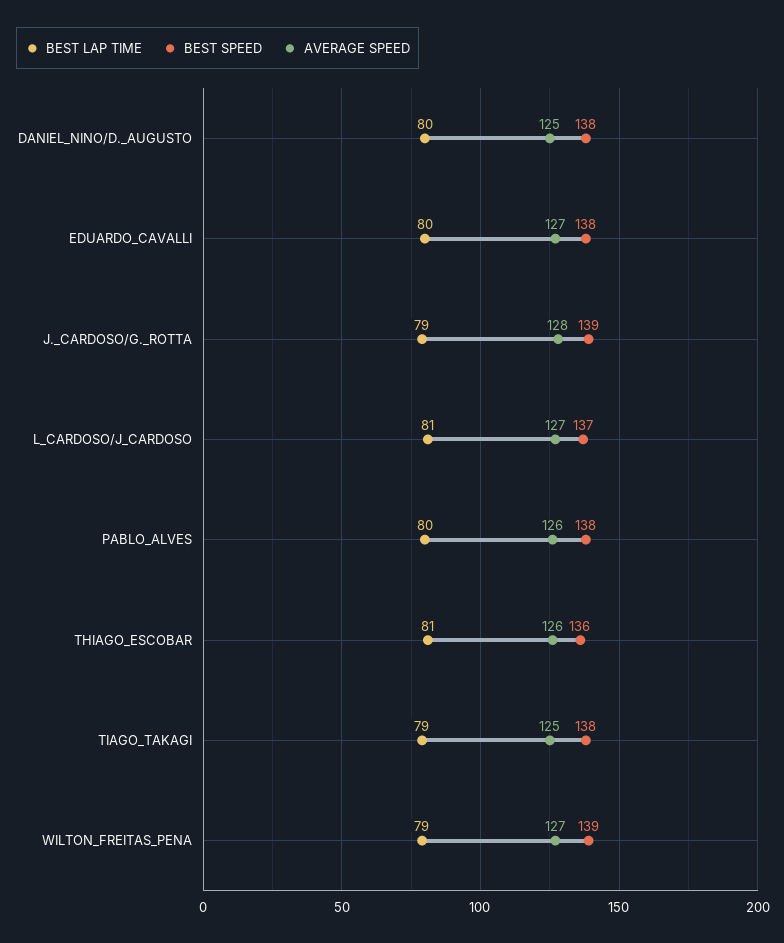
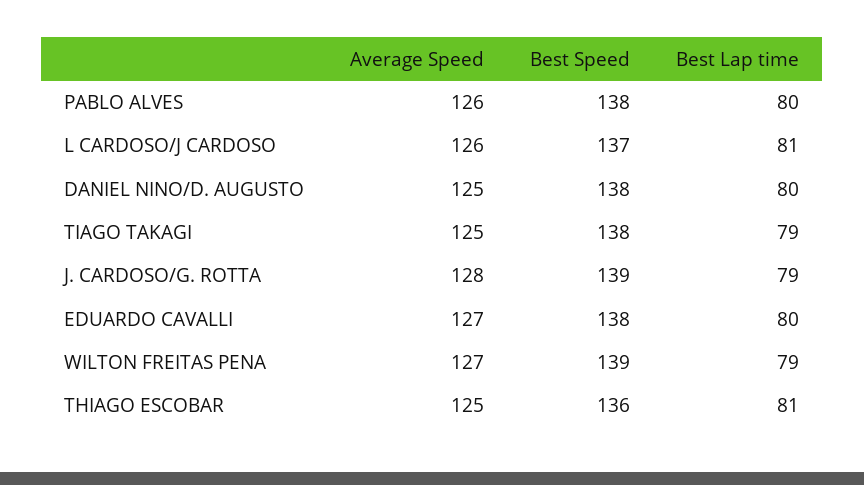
AVERAGE SPEED, L_CARDOSO/J_CARDOSO: 127 -> 126
AVERAGE SPEED, THIAGO_ESCOBAR: 126 -> 125

